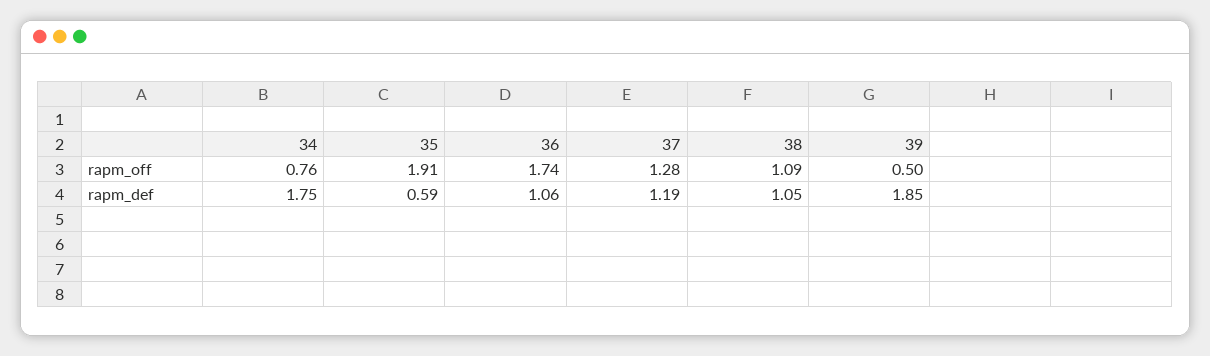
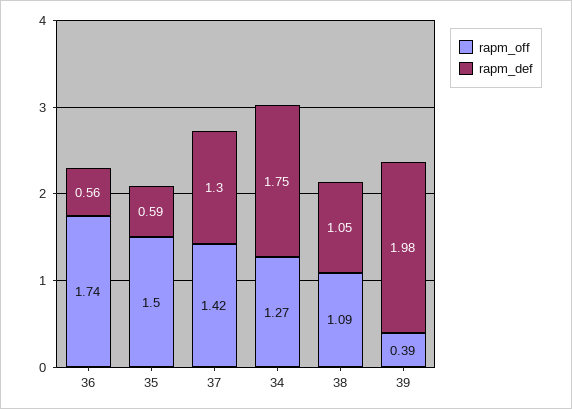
rapm_off, 34: 0.76 -> 1.27
rapm_off, 35: 1.91 -> 1.5
rapm_off, 37: 1.28 -> 1.42
rapm_off, 39: 0.5 -> 0.39
rapm_def, 36: 1.06 -> 0.56
rapm_def, 37: 1.19 -> 1.3
rapm_def, 39: 1.85 -> 1.98

